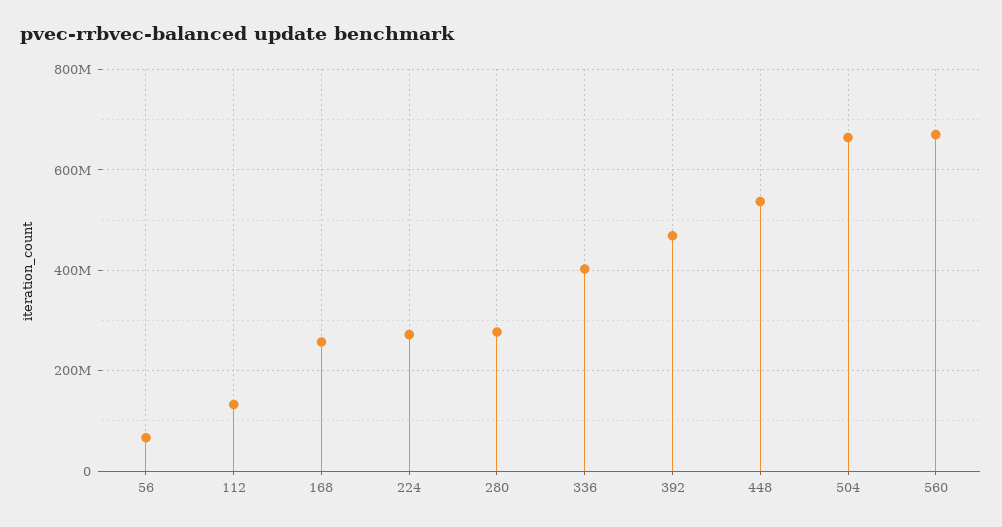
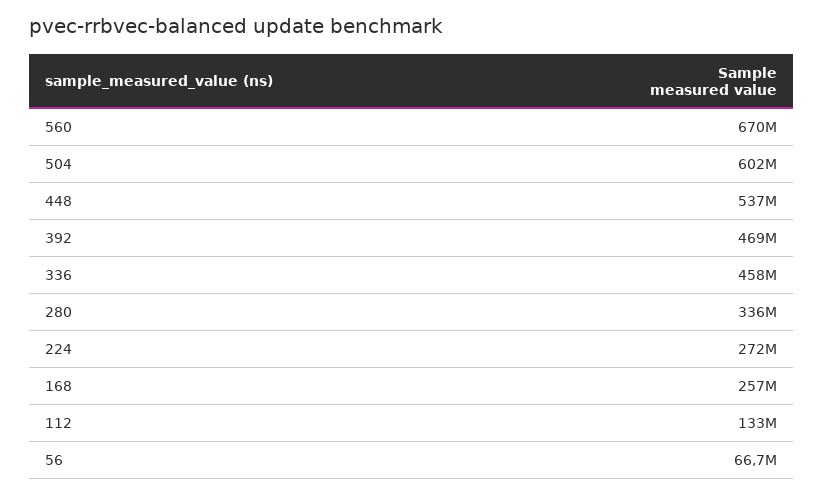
280: 280000000 -> 336000000
336: 400000000 -> 458000000
504: 660000000 -> 602000000

